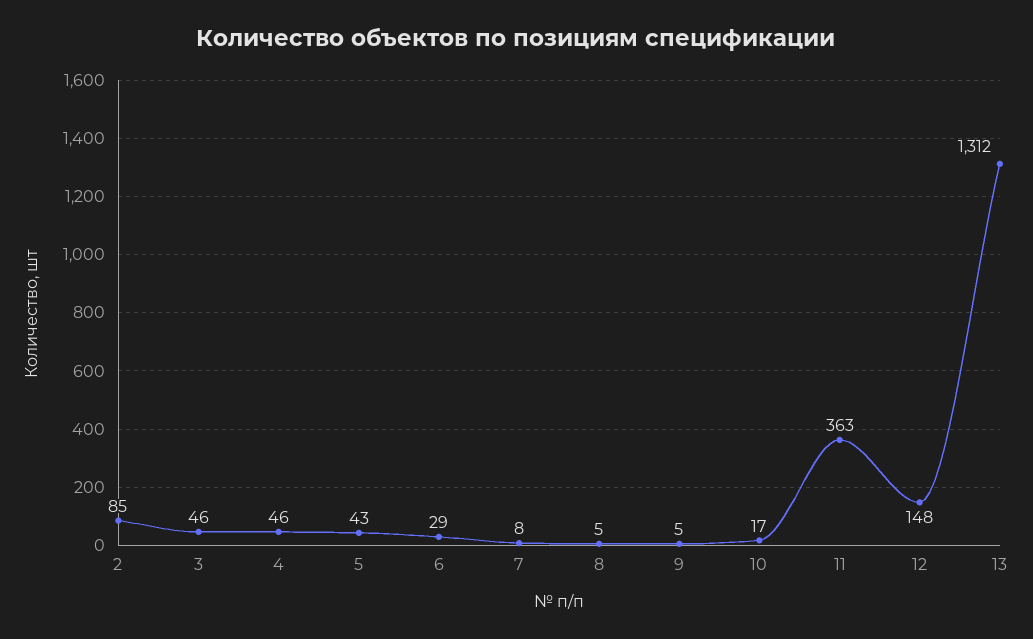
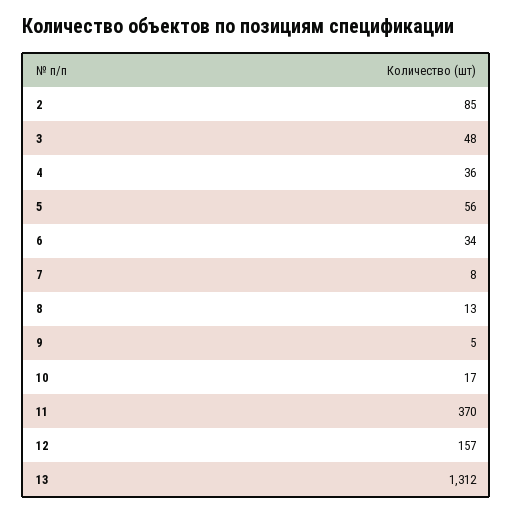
3: 46 -> 48
4: 46 -> 36
5: 43 -> 56
6: 29 -> 34
8: 5 -> 13
11: 363 -> 370
12: 148 -> 157

